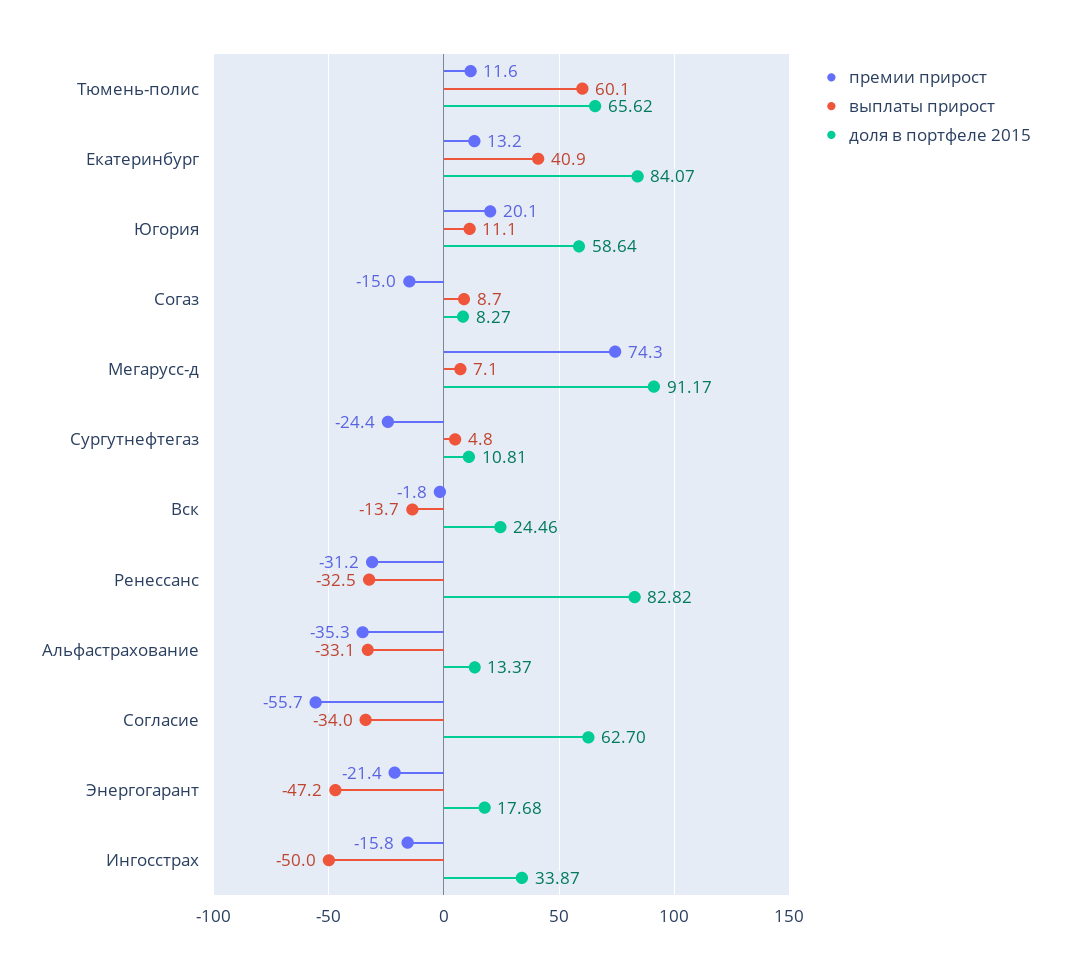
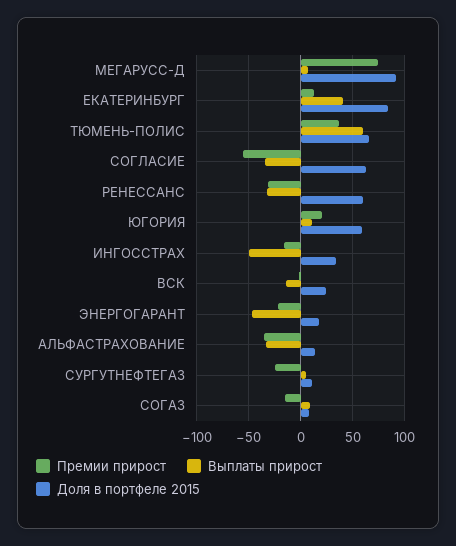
премии прирост, Тюмень-полис: 11.6 -> 40
доля в портфеле 2015, Ренессанс: 82.82 -> 60

